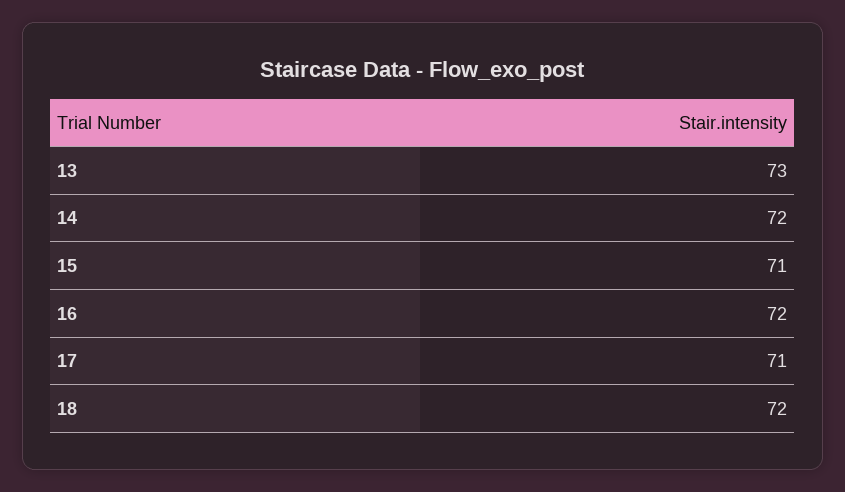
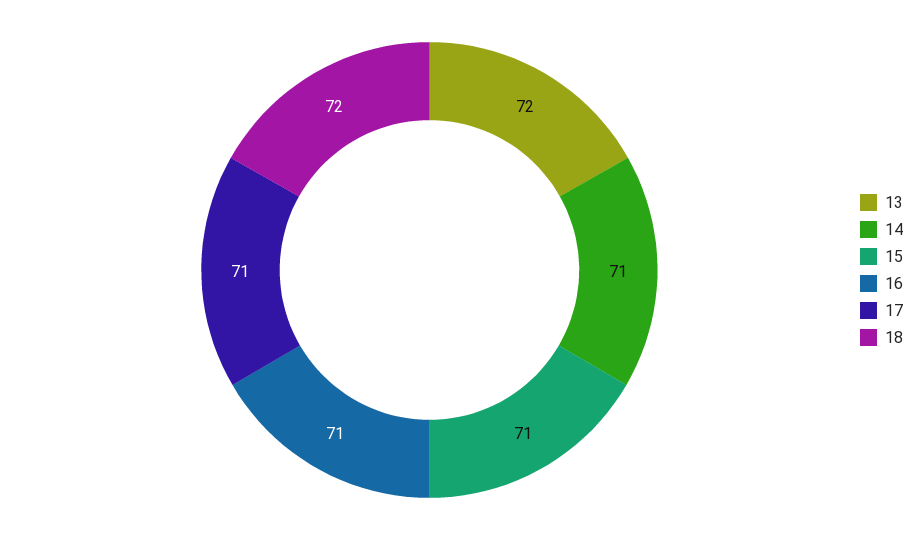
13: 73 -> 72
14: 72 -> 71
16: 72 -> 71

